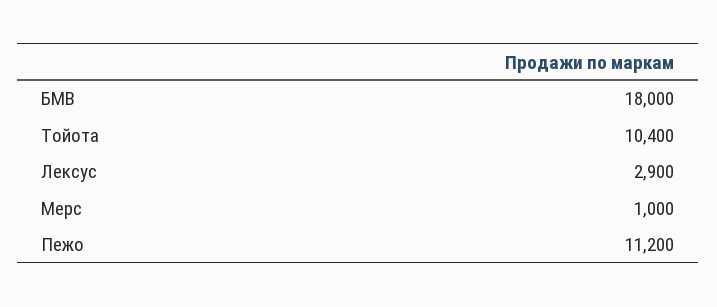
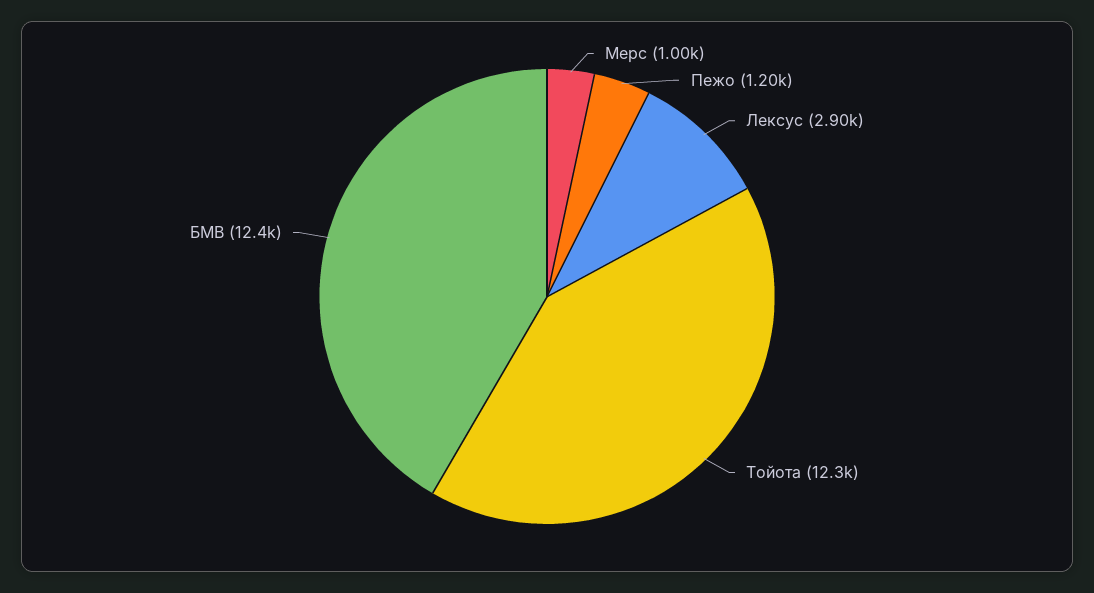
БМВ: 18000 -> 12400
Тойота: 10400 -> 12300
Пежо: 11200 -> 1200

